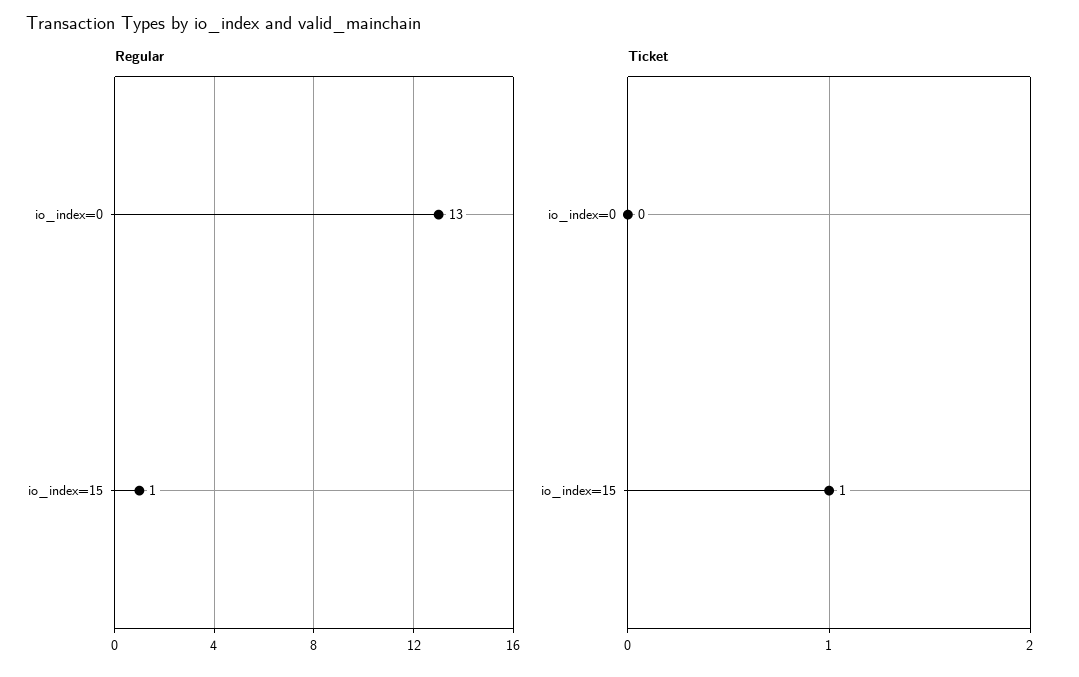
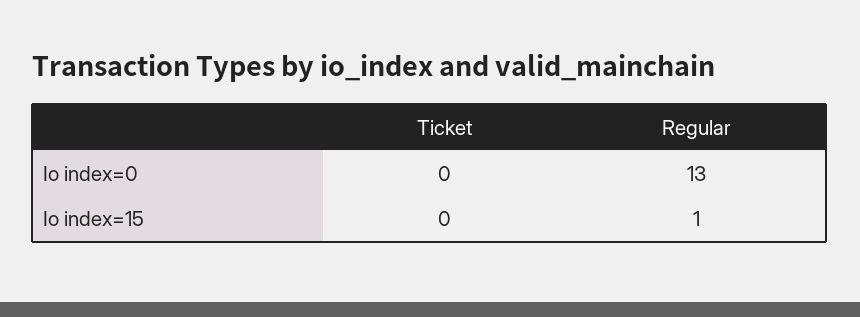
Ticket, io_index=15: 1 -> 0

